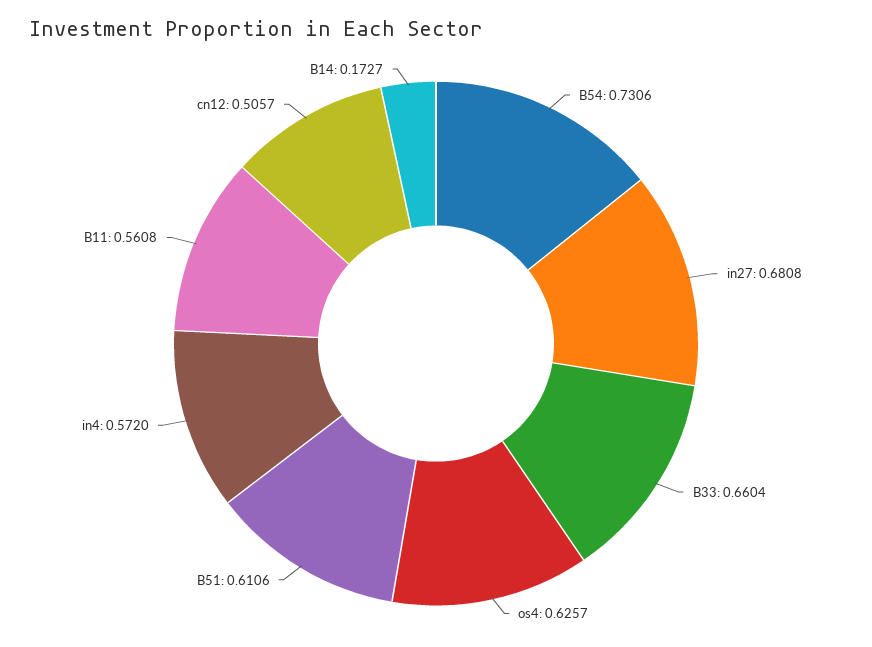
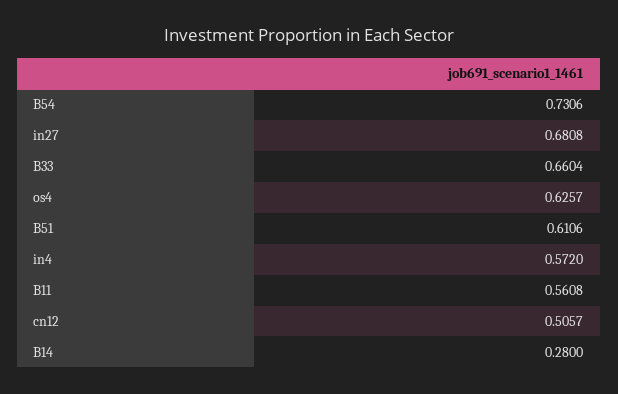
B14: 0.1727 -> 0.28

